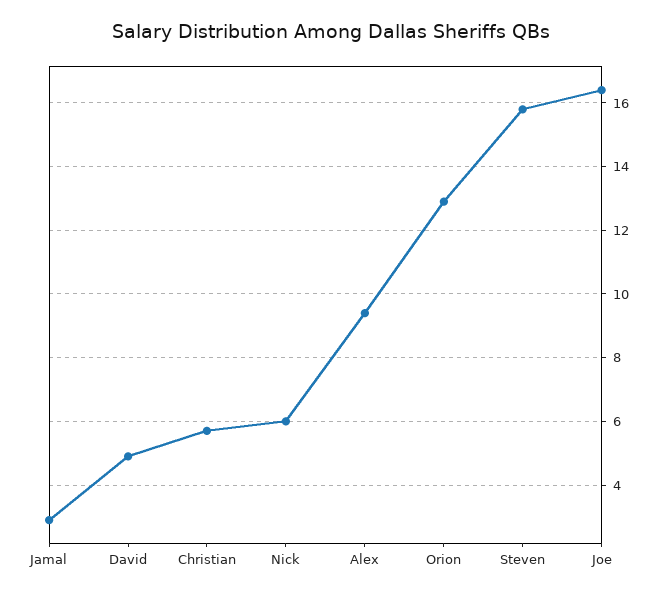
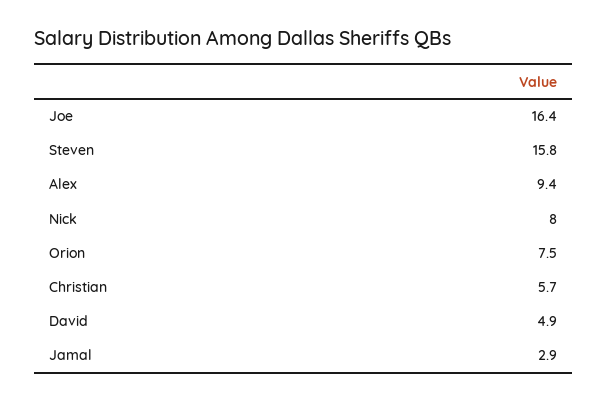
Nick: 6 -> 8
Orion: 13 -> 7.5

